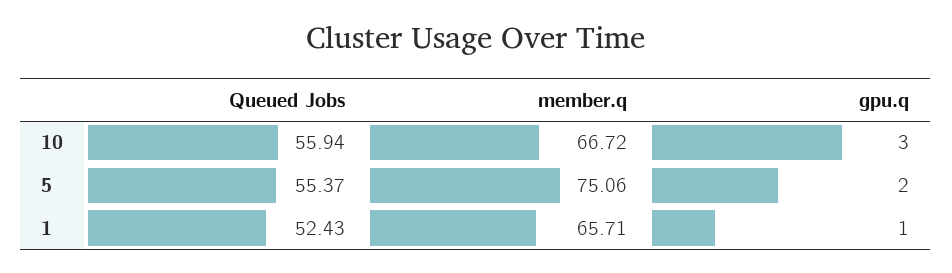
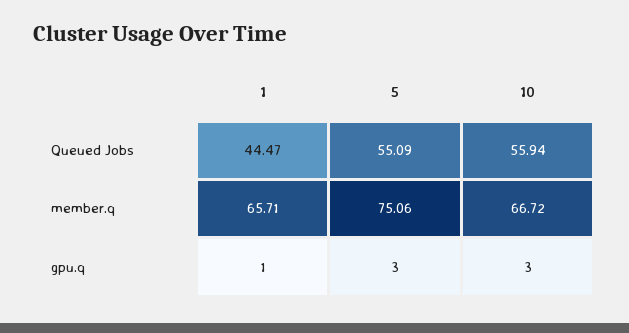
Queued Jobs, 5: 55.37 -> 55.09
gpu.q, 5: 2 -> 3
Queued Jobs, 1: 52.43 -> 44.47

